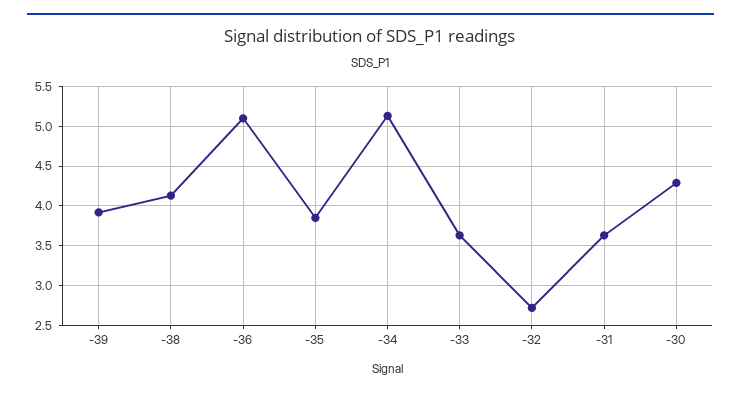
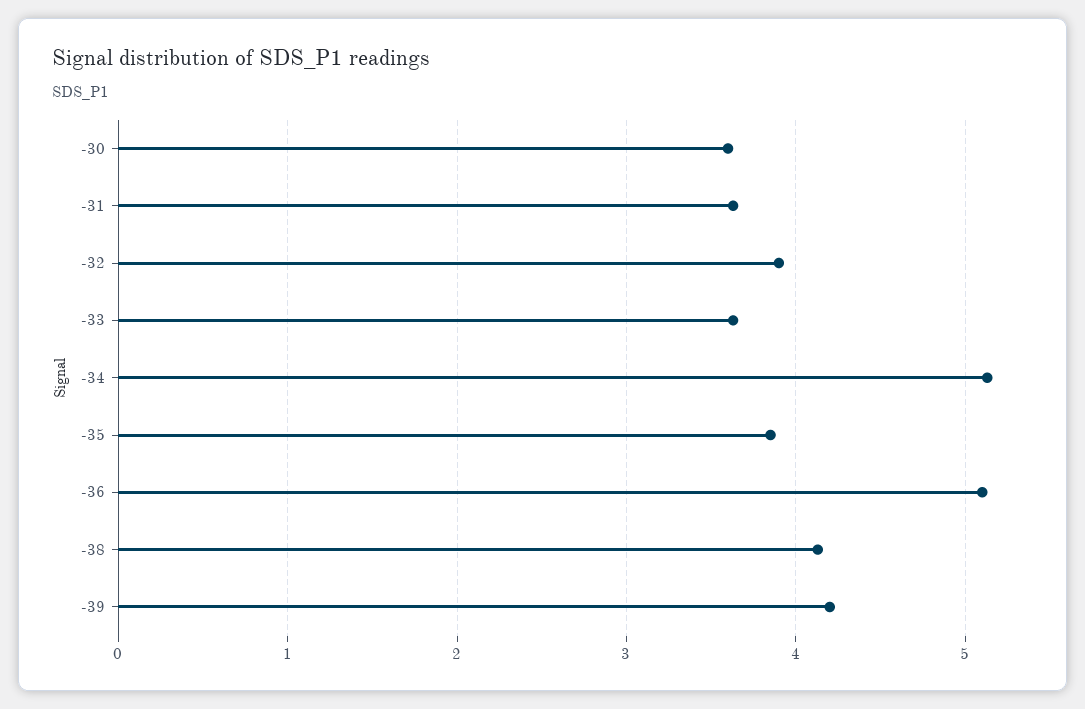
-39: 3.9 -> 4.2
-32: 2.7 -> 3.9
-30: 4.3 -> 3.6

